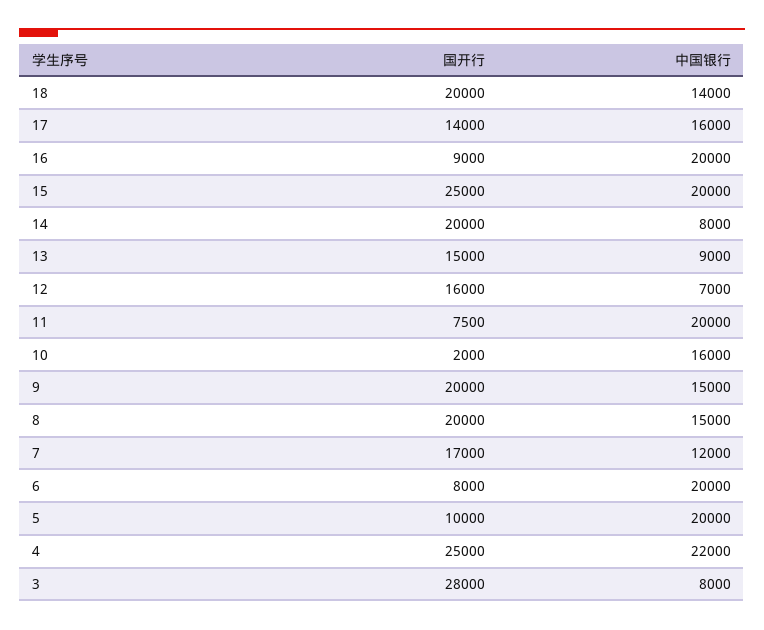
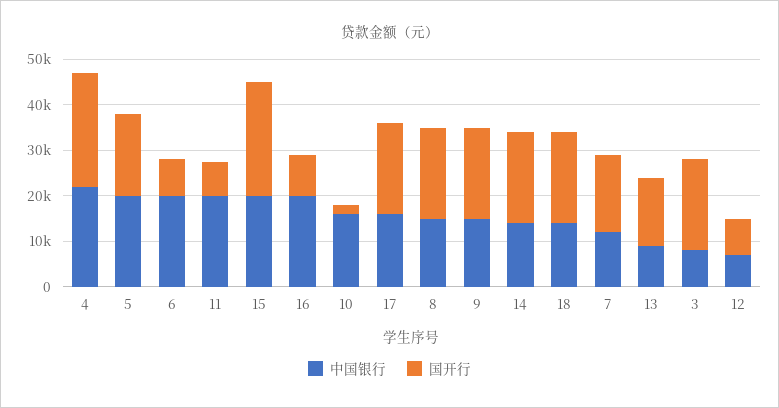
国开行, 17: 14000 -> 20000
中国银行, 14: 8000 -> 14000
国开行, 12: 16000 -> 8000
国开行, 5: 10000 -> 18000
国开行, 3: 28000 -> 20000

